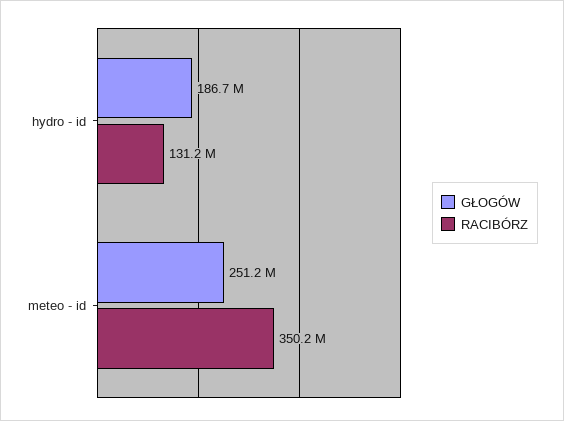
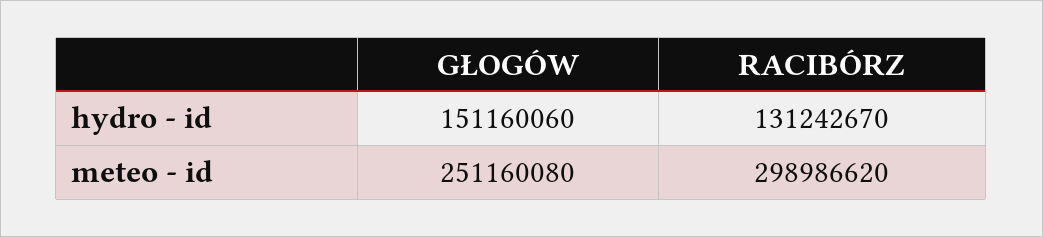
GŁOGÓW, hydro - id: 186700000 -> 151160060
RACIBÓRZ, meteo - id: 350200000 -> 298986620

